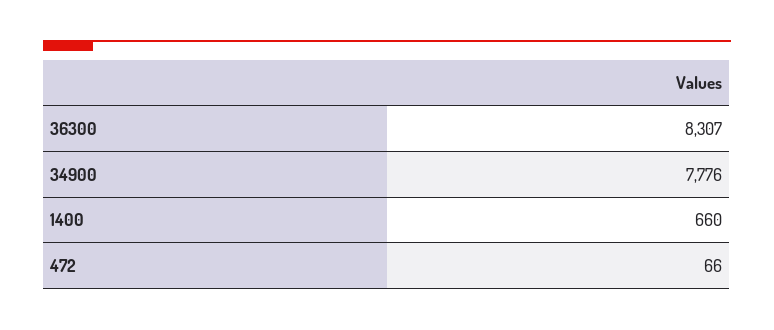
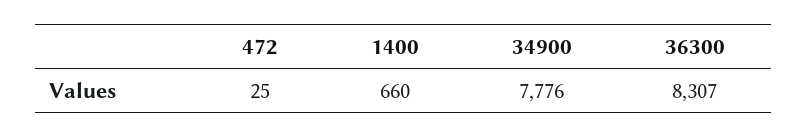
472: 66 -> 25

